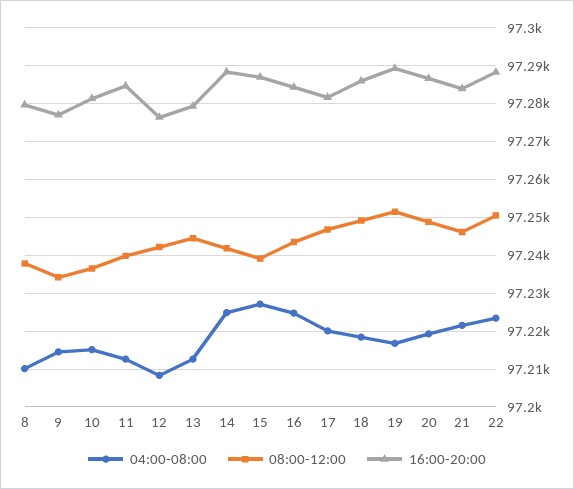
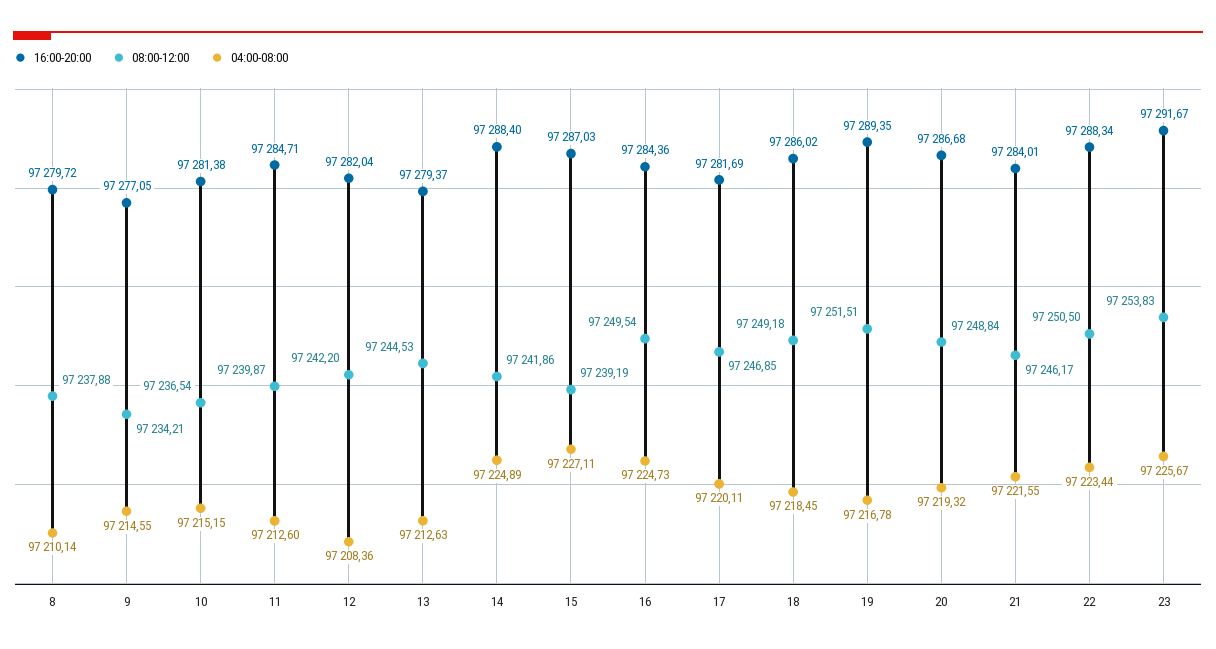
16:00-20:00, 12: 97276 -> 97282.04
08:00-12:00, 16: 97244 -> 97249.54
16:00-20:00, 23: none -> 97291.67
08:00-12:00, 23: none -> 97253.83
04:00-08:00, 23: none -> 97225.67

